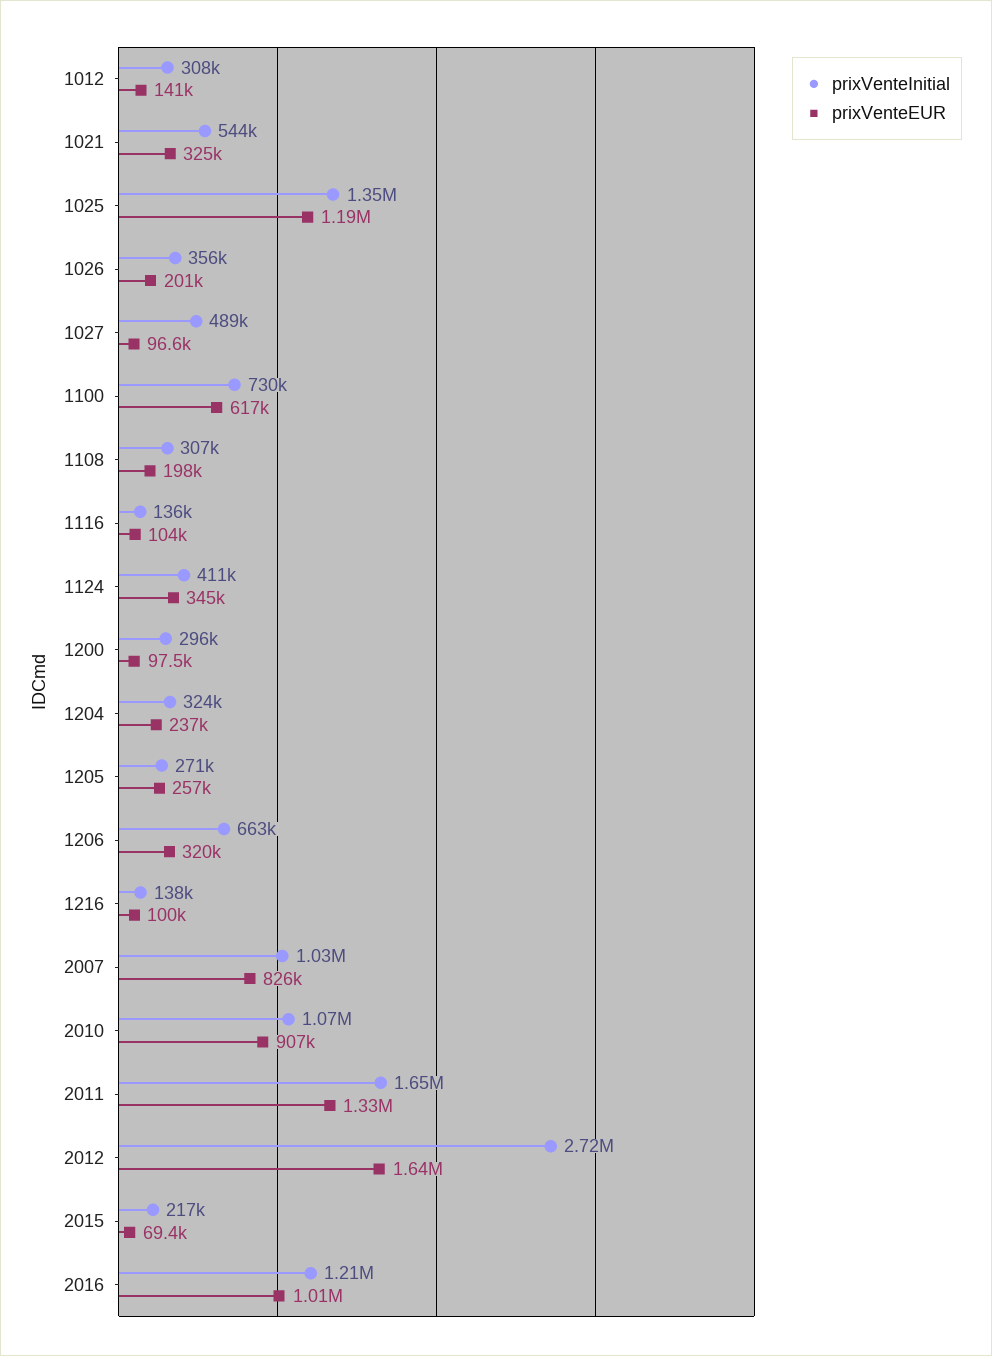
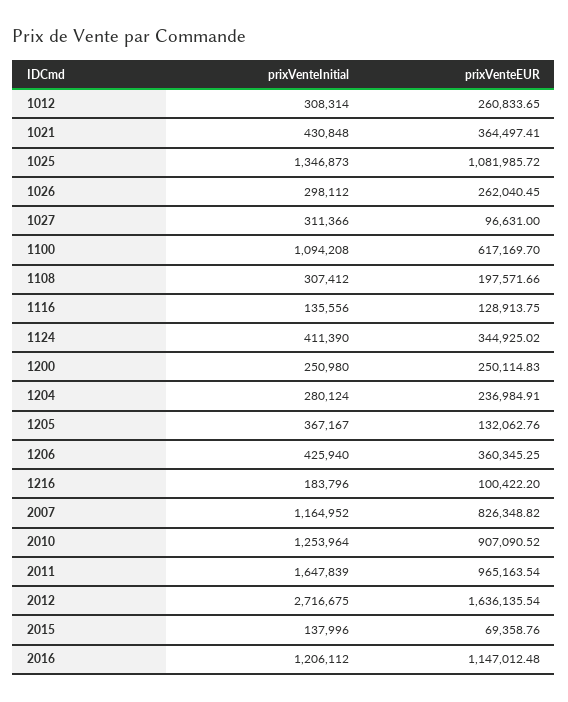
prixVenteEUR, 1012: 141000 -> 260833.65
prixVenteInitial, 1021: 544000 -> 430848
prixVenteEUR, 1021: 325000 -> 364497.41
prixVenteEUR, 1025: 1190000 -> 1081985.72
prixVenteInitial, 1026: 356000 -> 298112
prixVenteEUR, 1026: 201000 -> 262040.45
prixVenteInitial, 1027: 489000 -> 311366
prixVenteInitial, 1100: 730000 -> 1094208
prixVenteEUR, 1116: 104000 -> 128913.75
prixVenteInitial, 1200: 296000 -> 250980
prixVenteEUR, 1200: 97500 -> 250114.83
prixVenteInitial, 1204: 324000 -> 280124
prixVenteInitial, 1205: 271000 -> 367167
prixVenteEUR, 1205: 257000 -> 132062.76
prixVenteInitial, 1206: 663000 -> 425940
prixVenteEUR, 1206: 320000 -> 360345.25
prixVenteInitial, 1216: 138000 -> 183796
prixVenteInitial, 2007: 1030000 -> 1164952
prixVenteInitial, 2010: 1070000 -> 1253964
prixVenteEUR, 2011: 1330000 -> 965163.54
prixVenteInitial, 2015: 217000 -> 137996
prixVenteEUR, 2016: 1010000 -> 1147012.48

